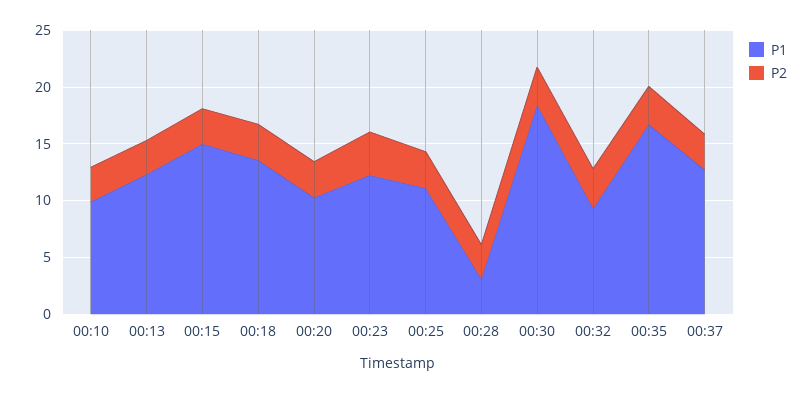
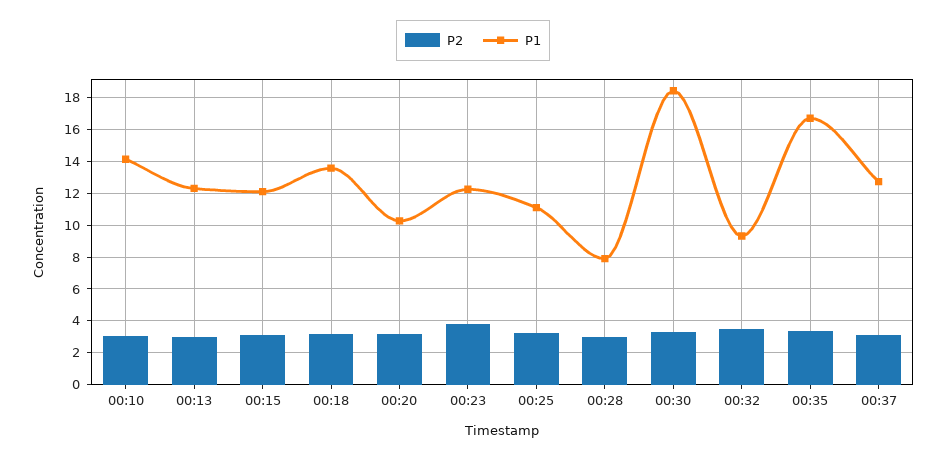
P1, 00:10: 10 -> 14
P1, 00:15: 15 -> 12
P1, 00:28: 3 -> 8

